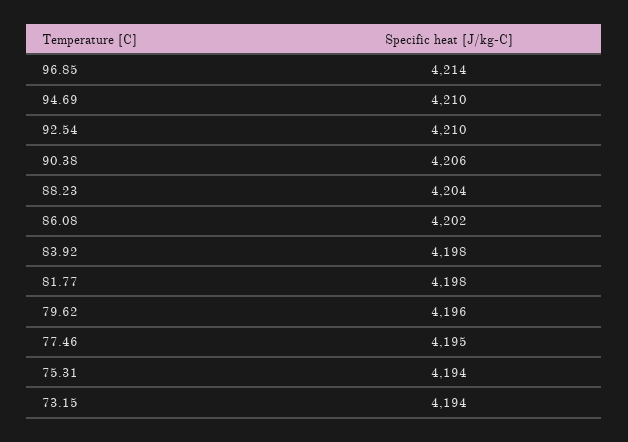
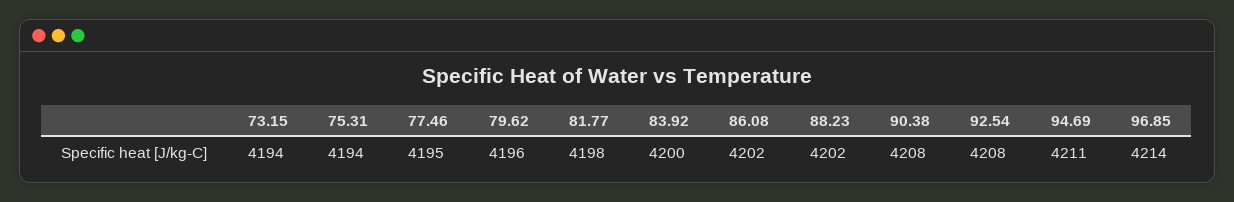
94.69: 4210 -> 4211
92.54: 4210 -> 4208
90.38: 4206 -> 4208
88.23: 4204 -> 4202
83.92: 4198 -> 4200

